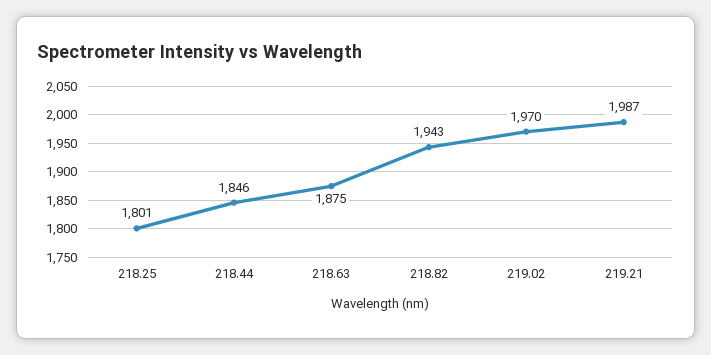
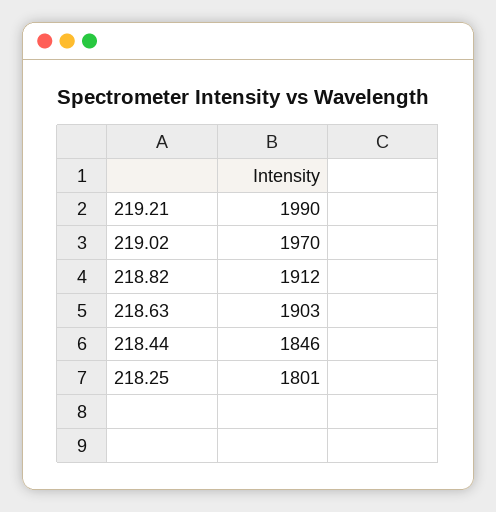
218.63: 1875 -> 1903
218.82: 1943 -> 1912
219.21: 1987 -> 1990

